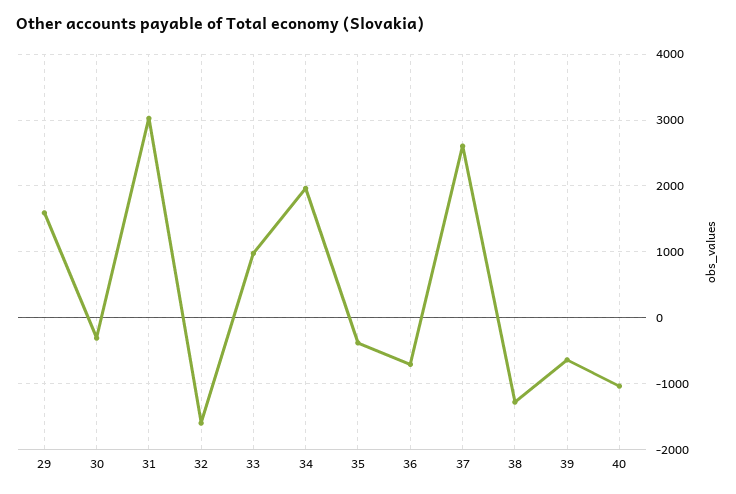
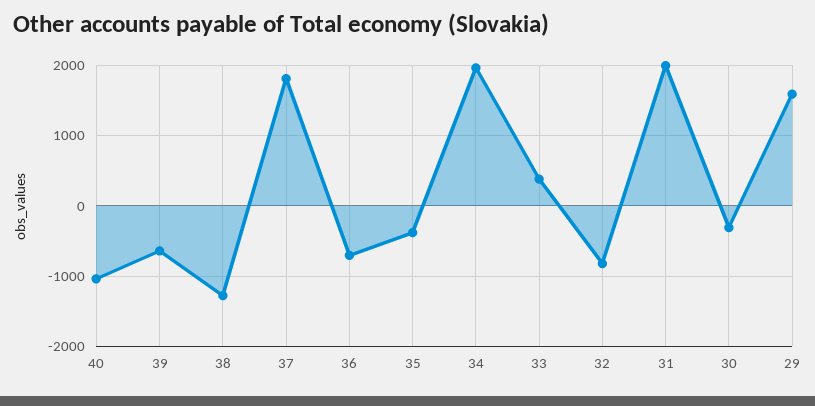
31: 3000 -> 2000
32: -1600 -> -800
33: 1000 -> 400
37: 2600 -> 1800

